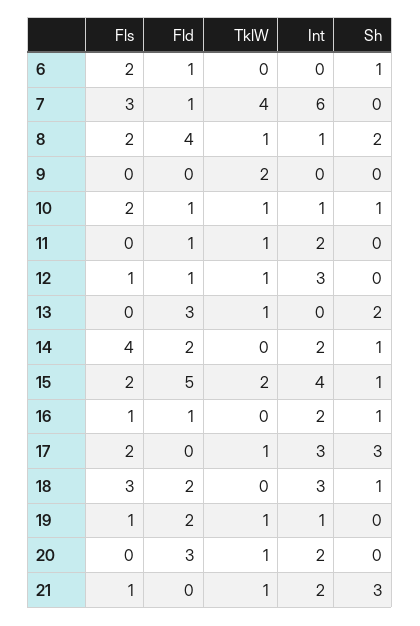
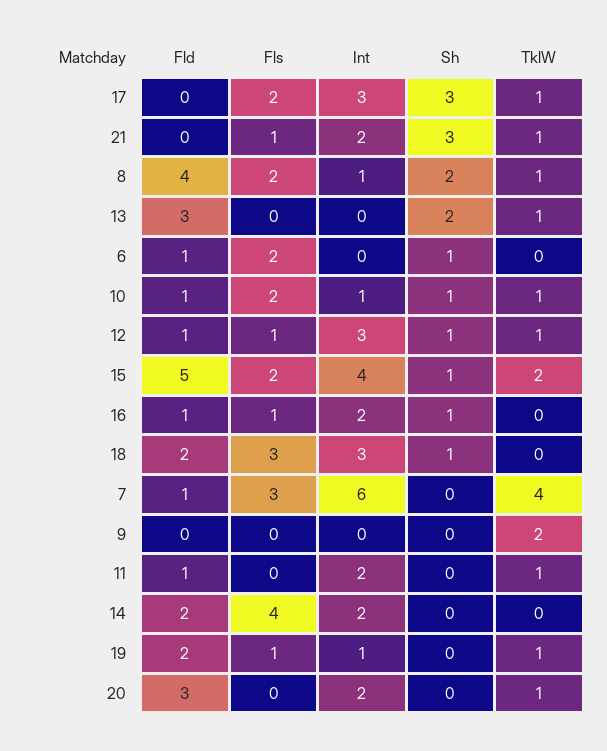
Sh, 12: 0 -> 1
Sh, 14: 1 -> 0

